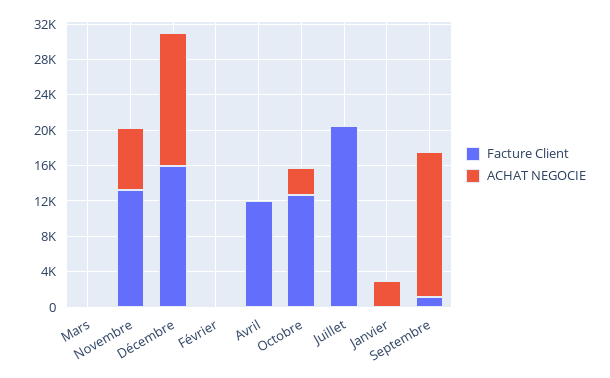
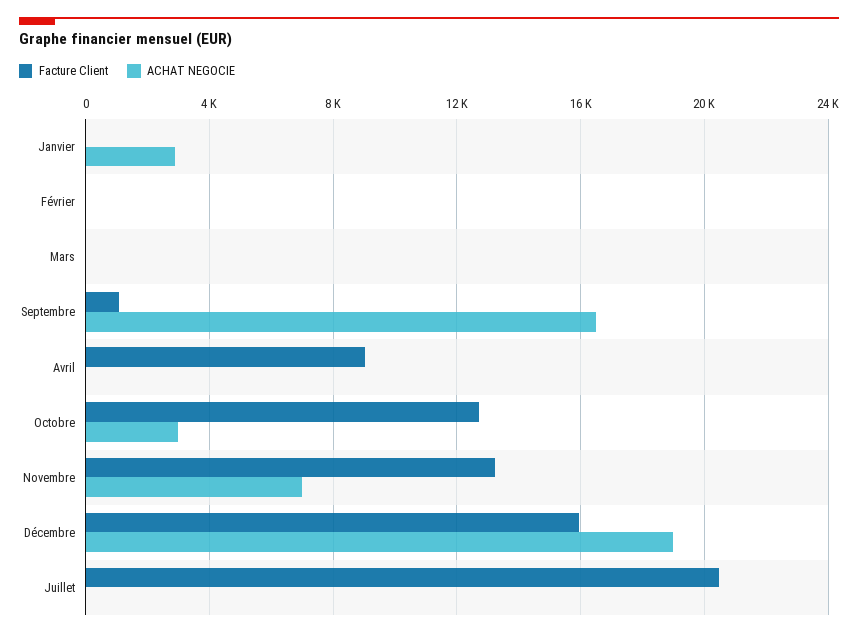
ACHAT NEGOCIE, Décembre: 15000 -> 19000
Facture Client, Avril: 12000 -> 9000

